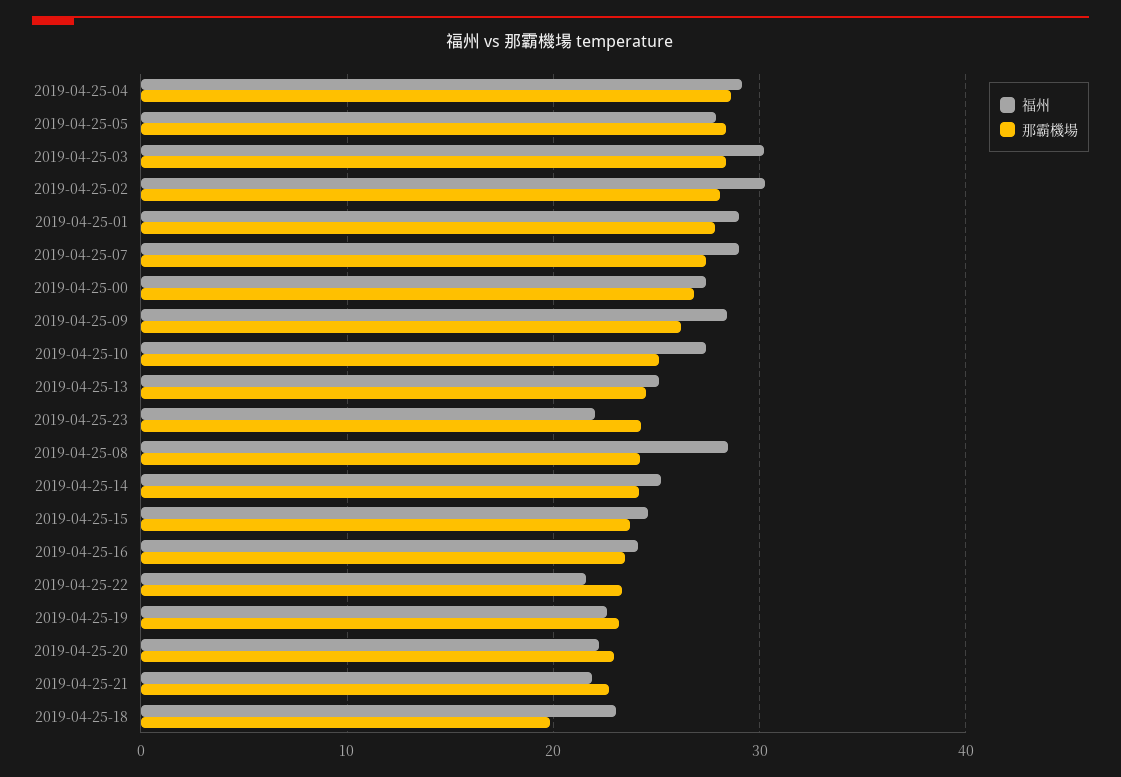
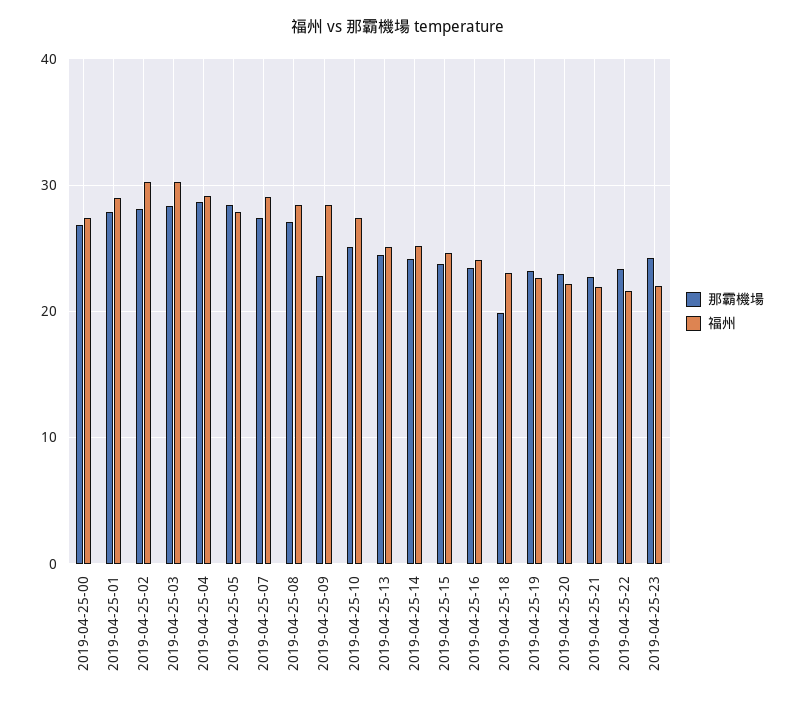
那霸機場, 2019-04-25-09: 26 -> 23
那霸機場, 2019-04-25-08: 24 -> 27

